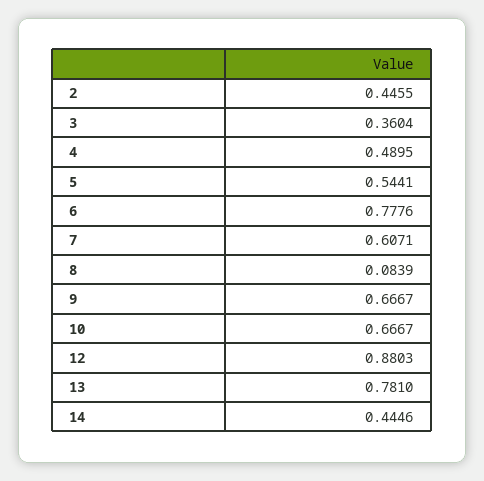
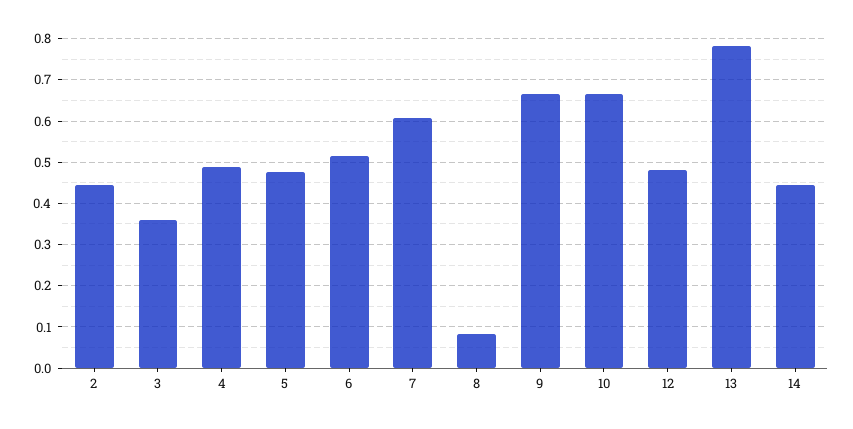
5: 0.5441 -> 0.48
6: 0.7776 -> 0.52
12: 0.8803 -> 0.48

